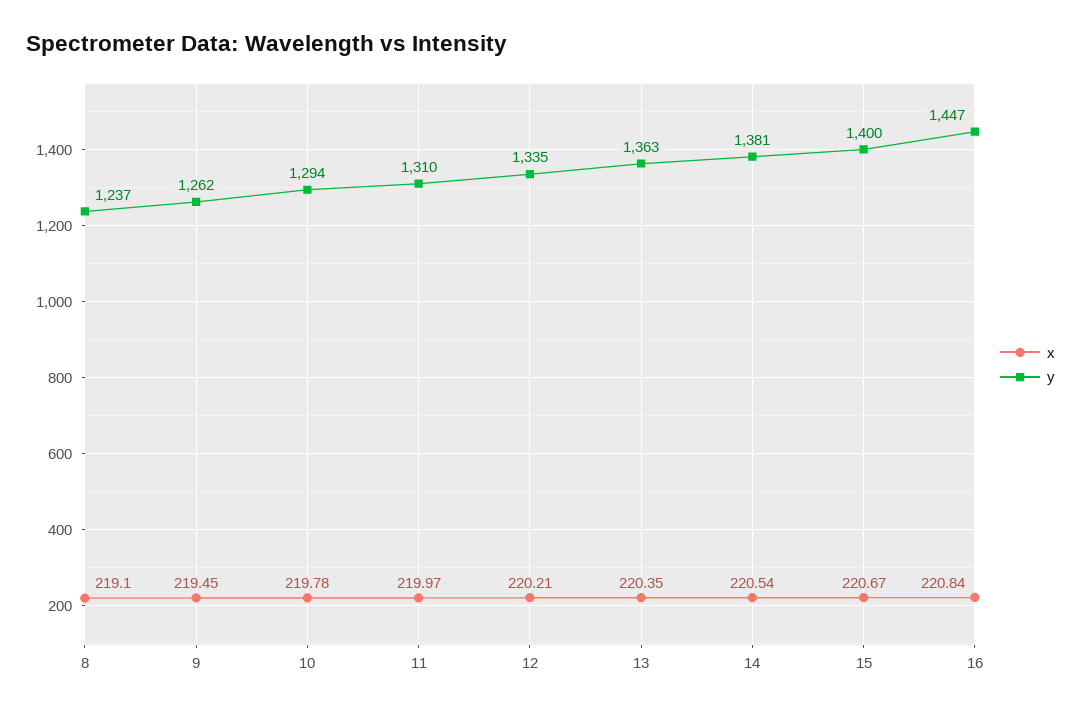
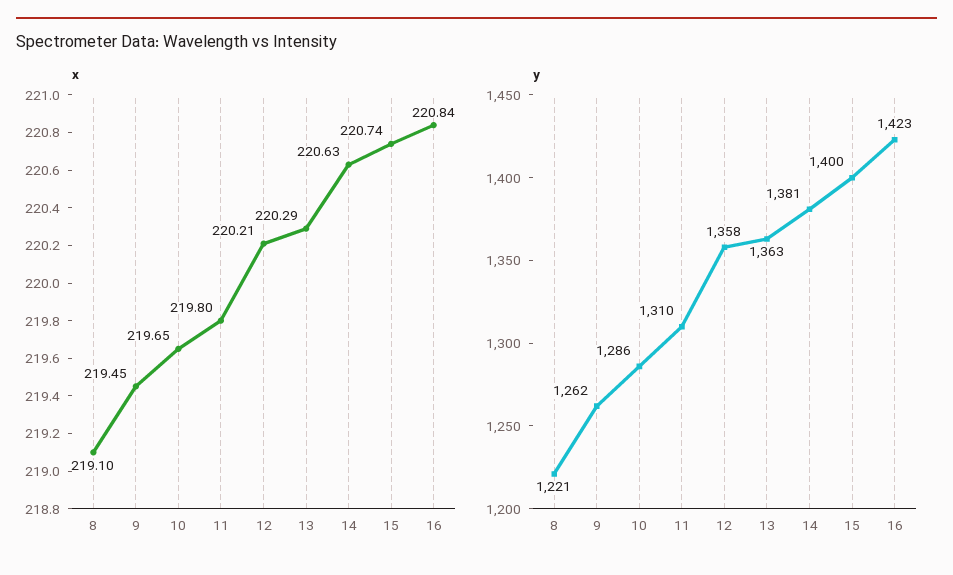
y, 8: 1237 -> 1221
x, 10: 219.78 -> 219.65
y, 10: 1294 -> 1286
x, 11: 219.97 -> 219.8
y, 12: 1335 -> 1358
x, 13: 220.35 -> 220.29
x, 14: 220.54 -> 220.63
x, 15: 220.67 -> 220.74
y, 16: 1447 -> 1423

